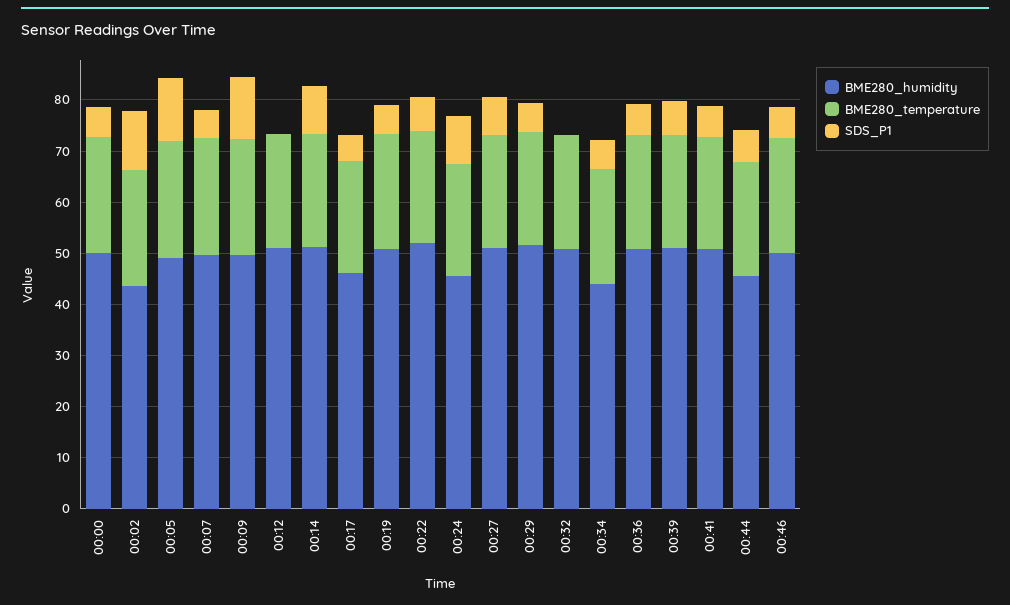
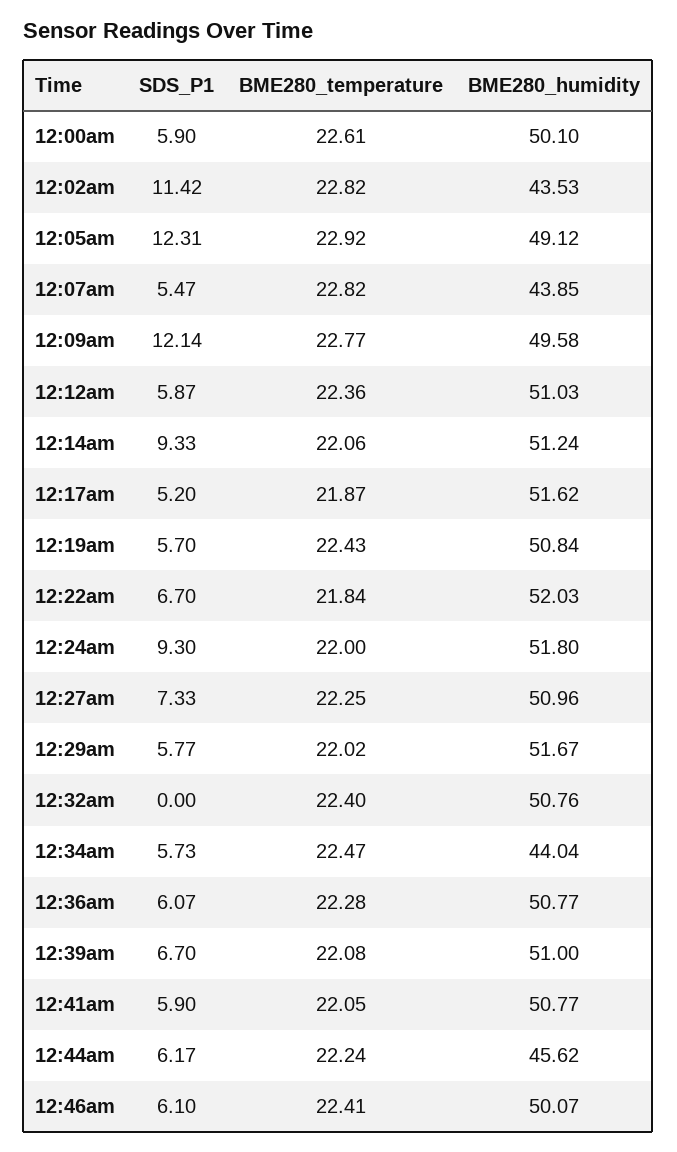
BME280_humidity, 00:07: 50 -> 43.85
SDS_P1, 00:12: 0 -> 5.87
BME280_humidity, 00:17: 46 -> 51.62
BME280_humidity, 00:24: 46 -> 51.8

